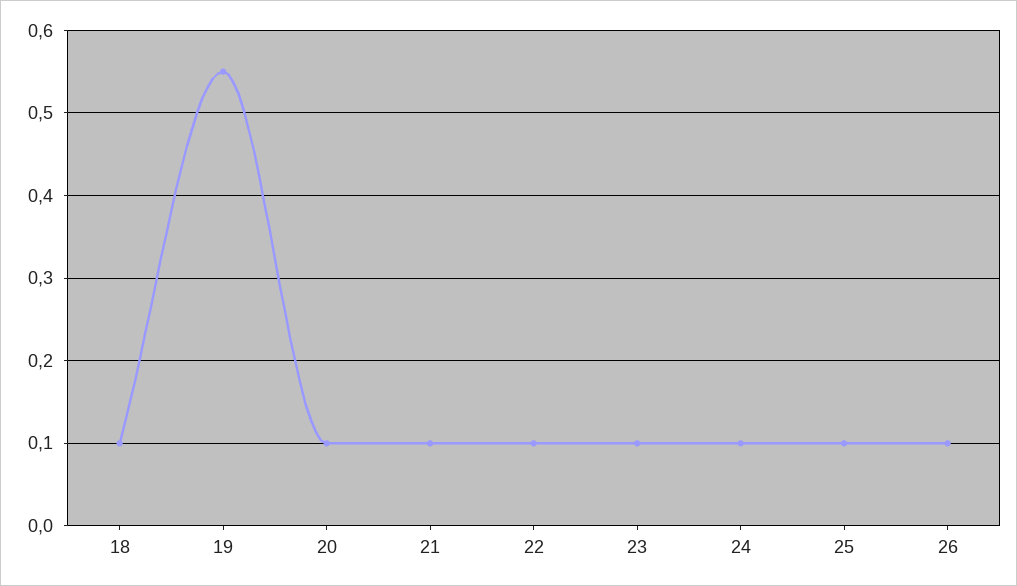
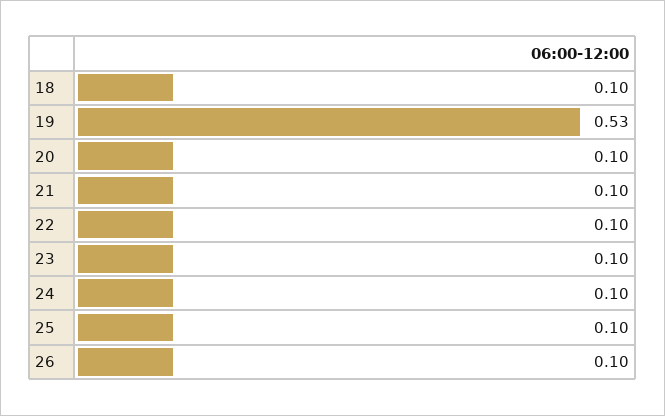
19: 0.55 -> 0.53

